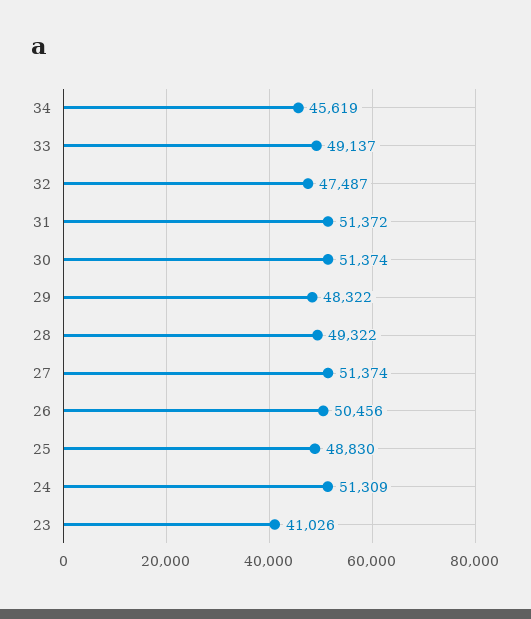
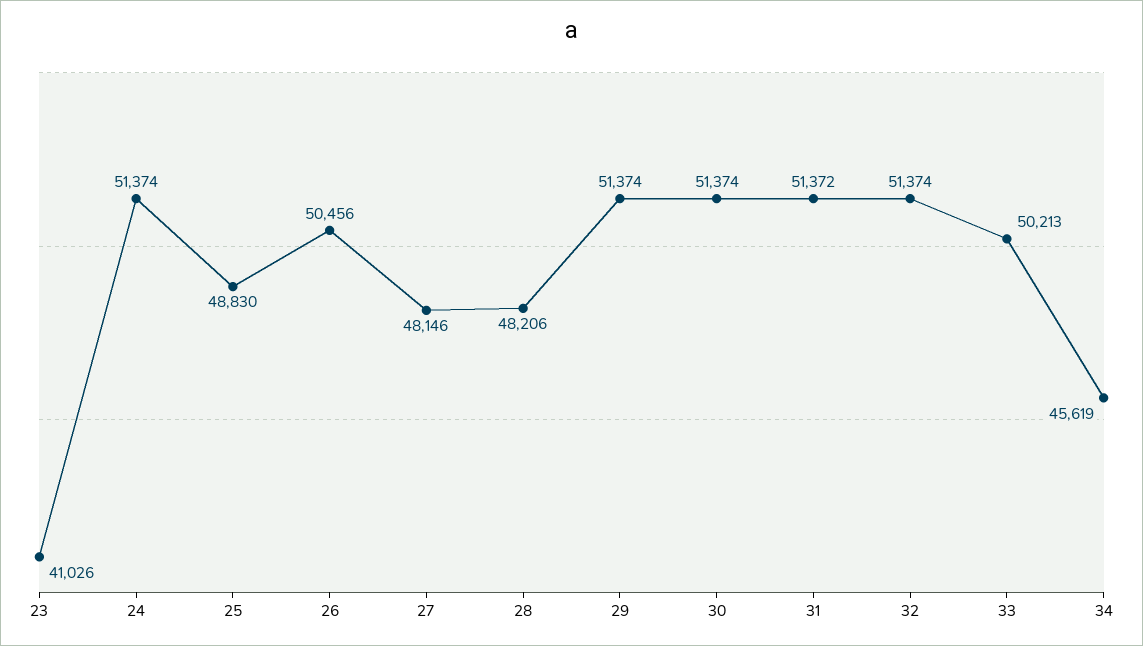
33: 49137 -> 50213
32: 47487 -> 51374
29: 48322 -> 51374
28: 49322 -> 48206
27: 51374 -> 48146
24: 51309 -> 51374

